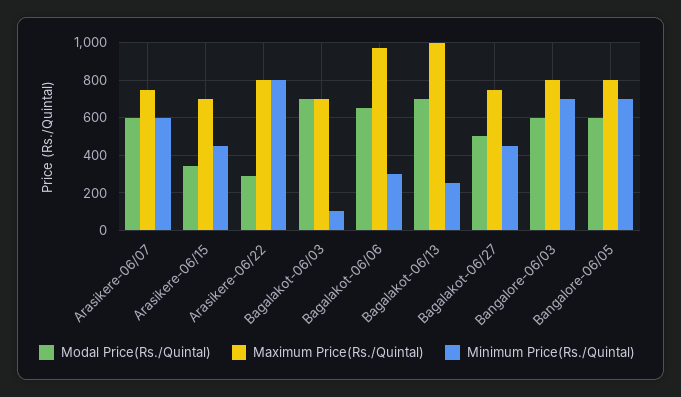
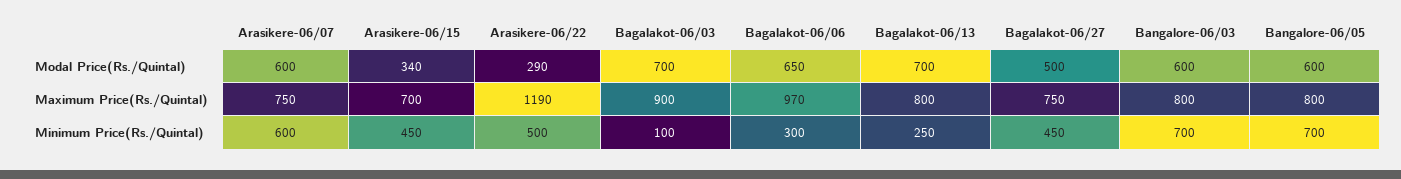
Maximum Price(Rs./Quintal), Arasikere-06/22: 800 -> 1190
Minimum Price(Rs./Quintal), Arasikere-06/22: 800 -> 500
Maximum Price(Rs./Quintal), Bagalakot-06/03: 700 -> 900
Maximum Price(Rs./Quintal), Bagalakot-06/13: 1000 -> 800

